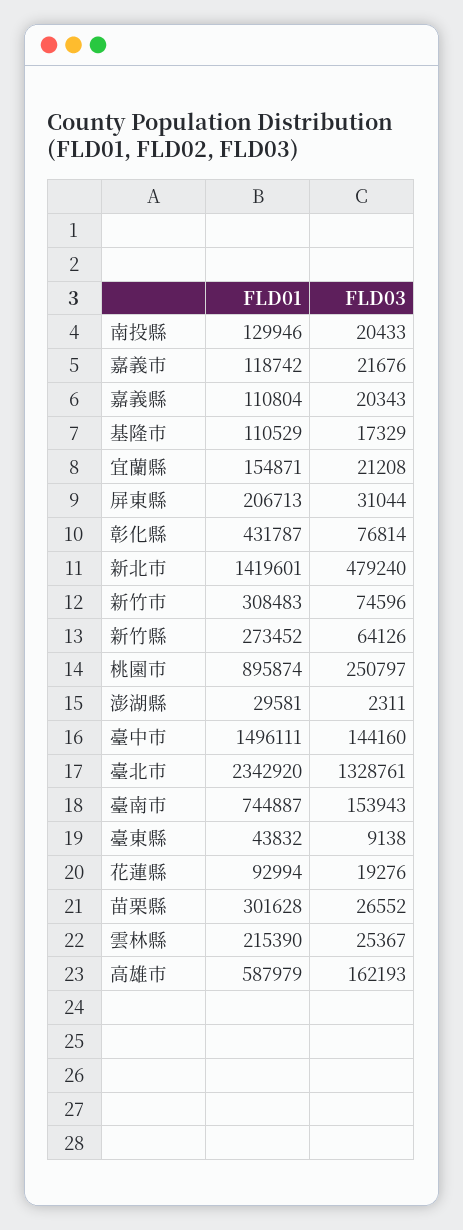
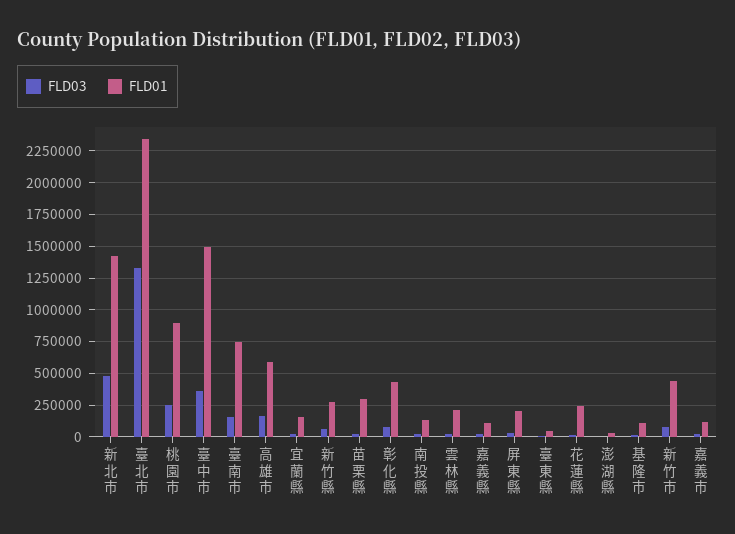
FLD01, 新竹市: 308483 -> 450000
FLD03, 臺中市: 144160 -> 350000
FLD01, 花蓮縣: 92994 -> 250000

